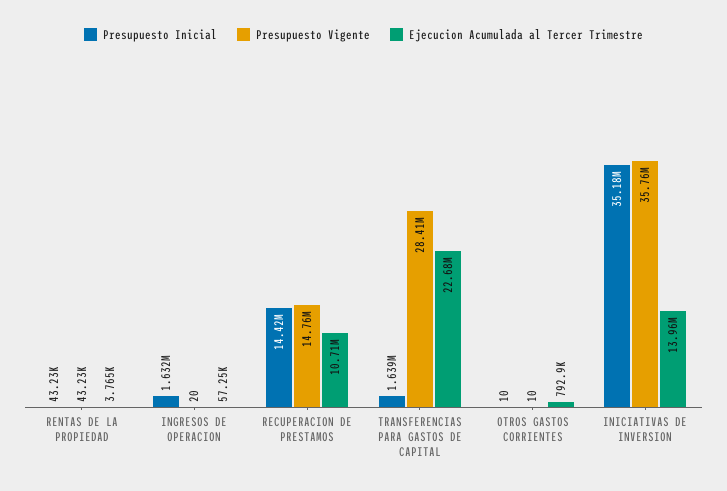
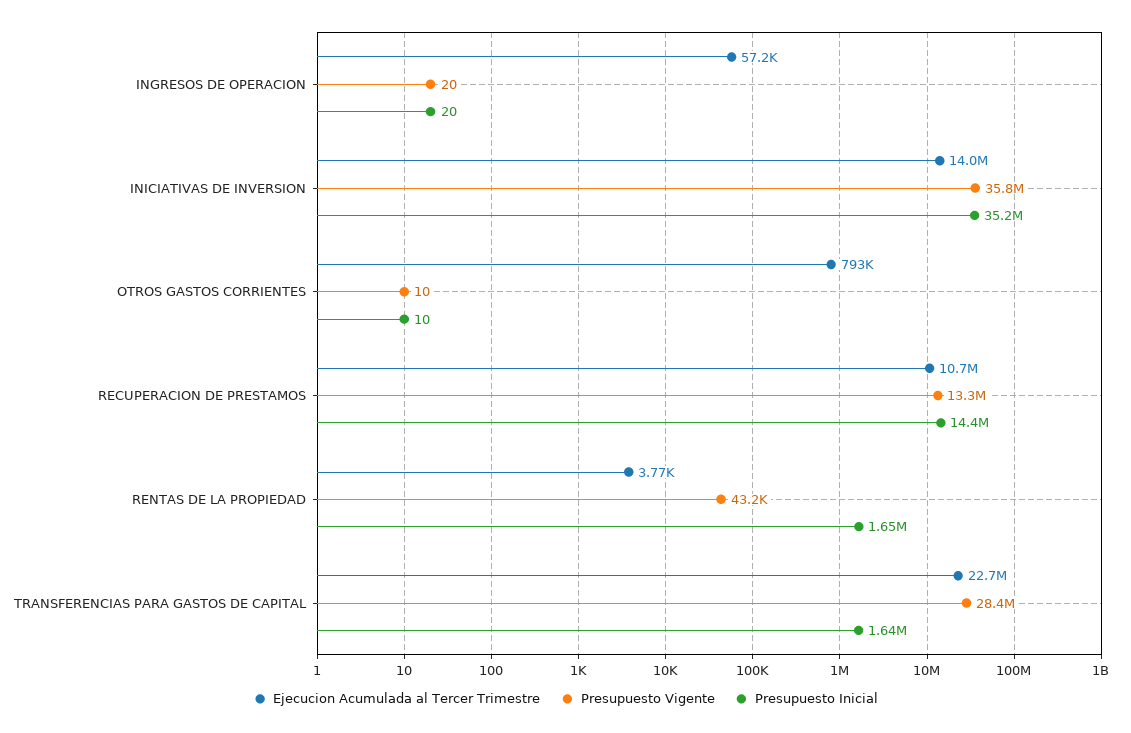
Presupuesto Inicial, RENTAS DE LA PROPIEDAD: 43230 -> 1650000
Presupuesto Inicial, INGRESOS DE OPERACION: 1632000 -> 20
Presupuesto Vigente, RECUPERACION DE PRESTAMOS: 14760000 -> 13300000

